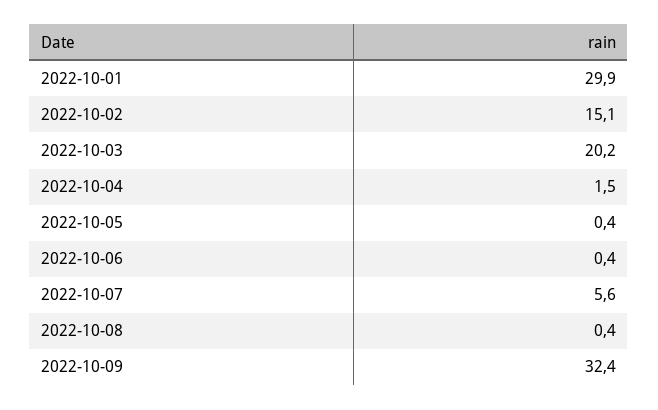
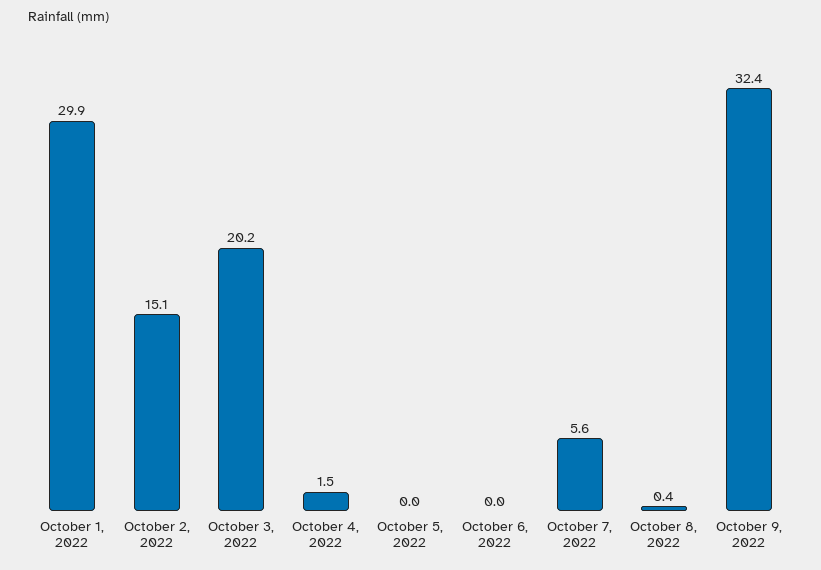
2022-10-05: 0.4 -> 0
2022-10-06: 0.4 -> 0

